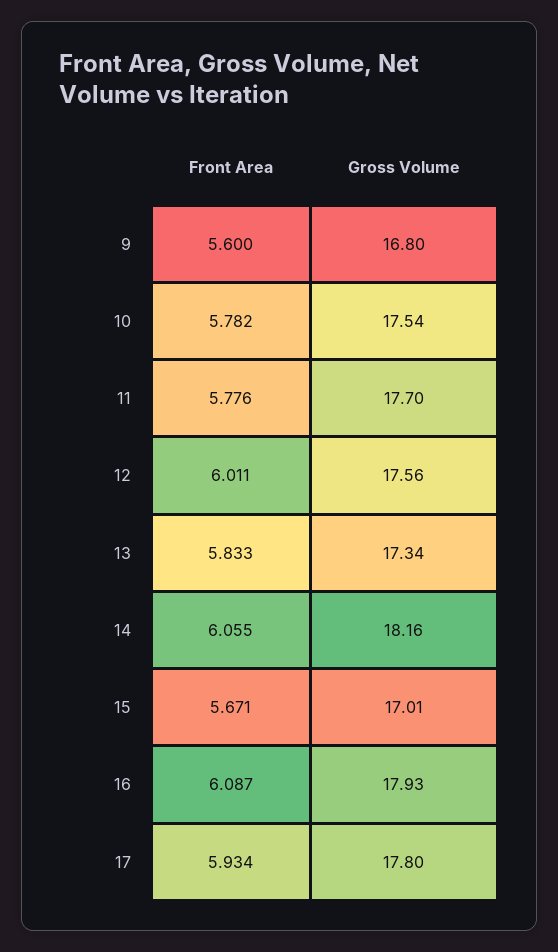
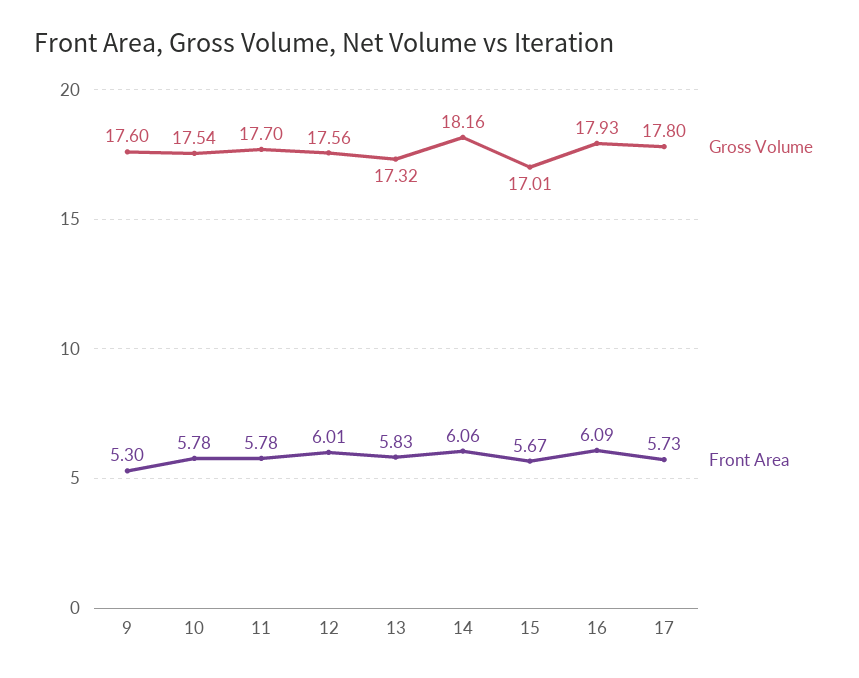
Front Area, 9: 5.6 -> 5.3
Gross Volume, 9: 16.8 -> 17.6
Gross Volume, 13: 17.34 -> 17.32
Front Area, 17: 5.934 -> 5.73

